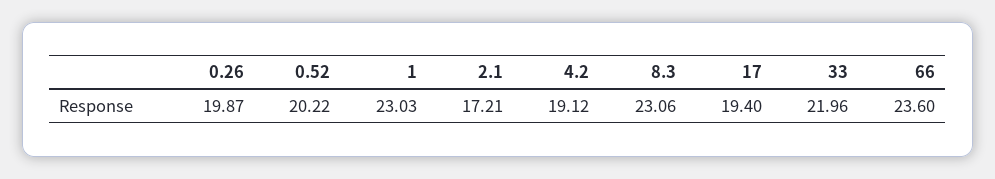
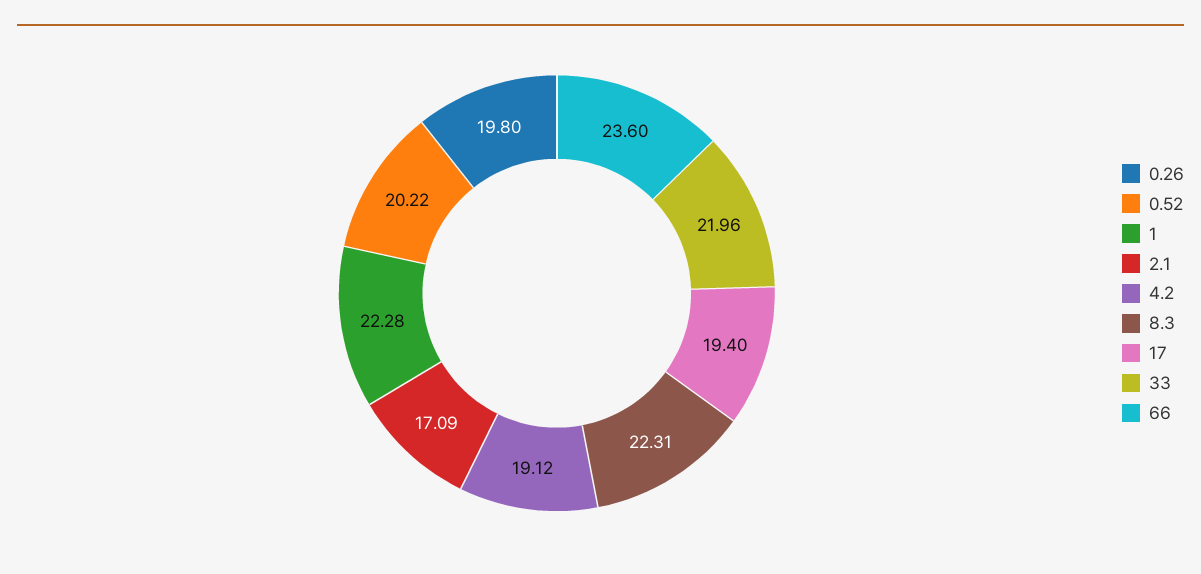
0.26: 19.87 -> 19.8
1: 23.03 -> 22.28
2.1: 17.21 -> 17.09
8.3: 23.06 -> 22.31

